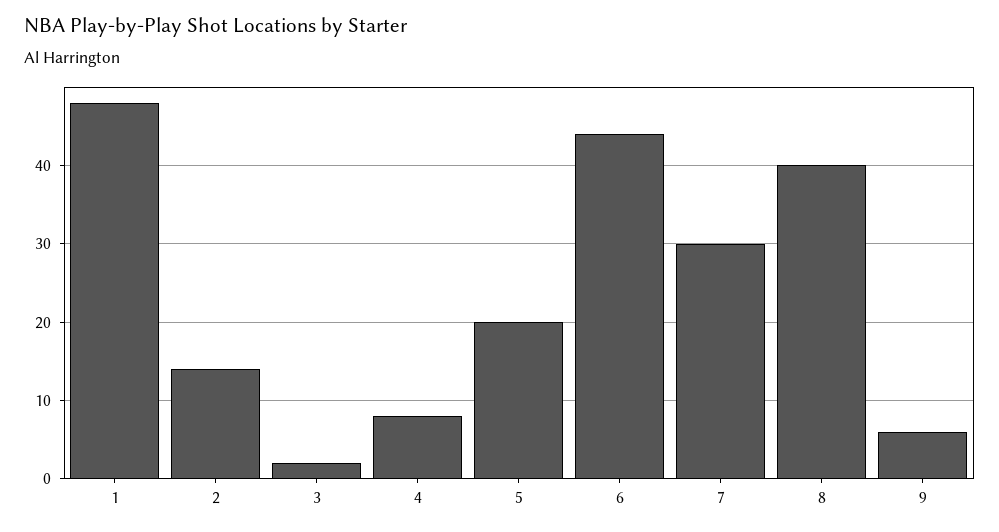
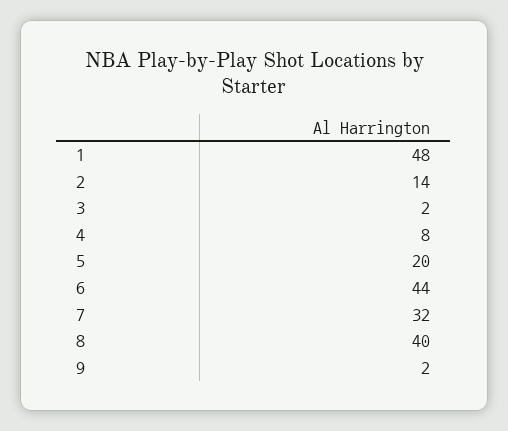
7: 30 -> 32
9: 6 -> 2

